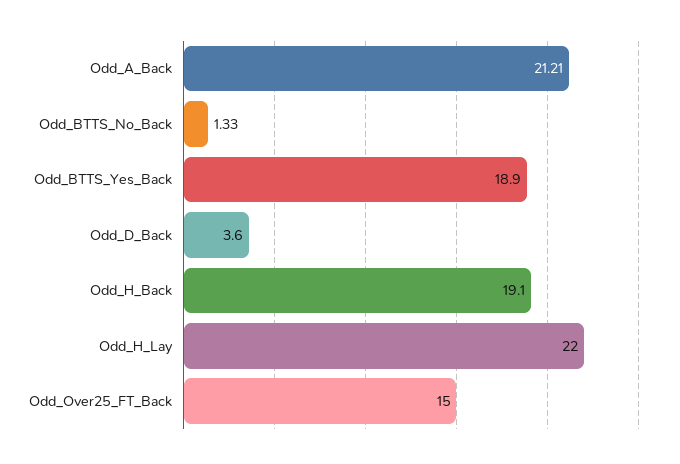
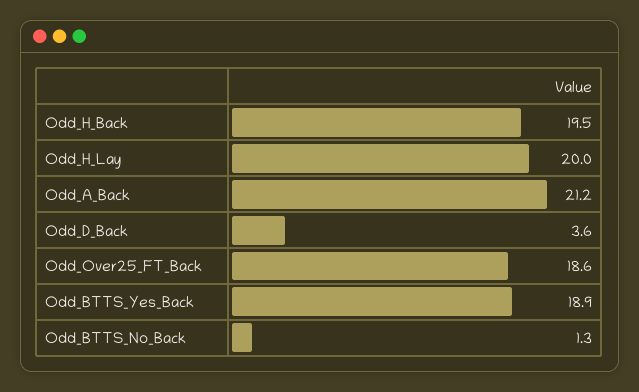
Odd_H_Back: 19.1 -> 19.5
Odd_H_Lay: 22 -> 20
Odd_Over25_FT_Back: 15 -> 18.6

